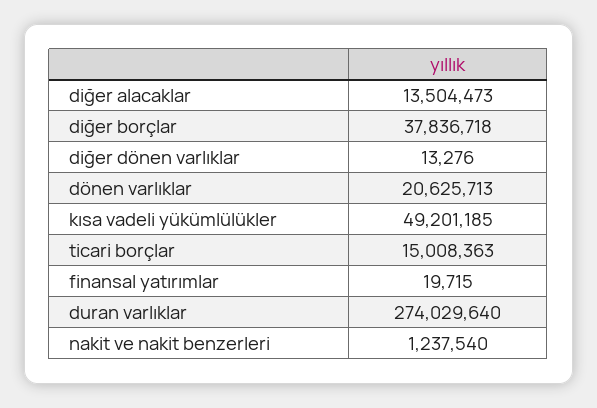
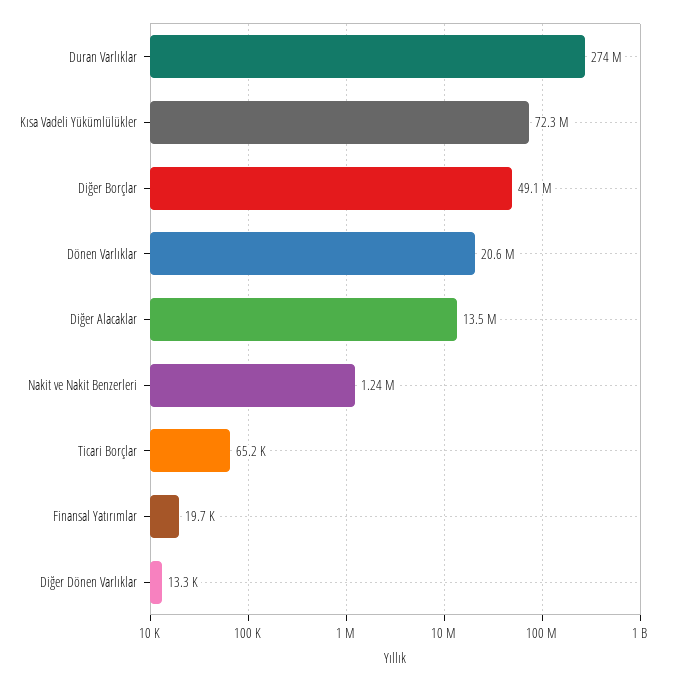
diğer borçlar: 37836718 -> 49100000
kısa vadeli yükümlülükler: 49201185 -> 72300000
ticari borçlar: 15008363 -> 65200

